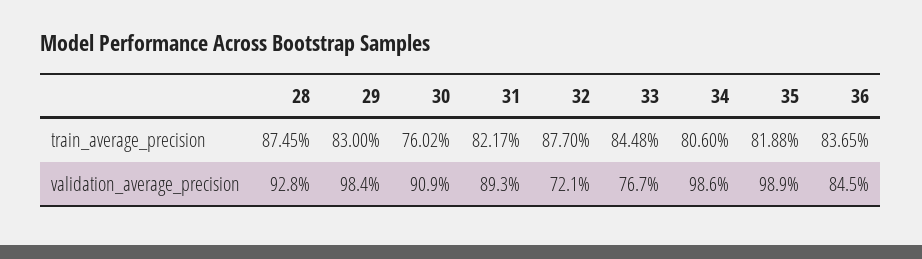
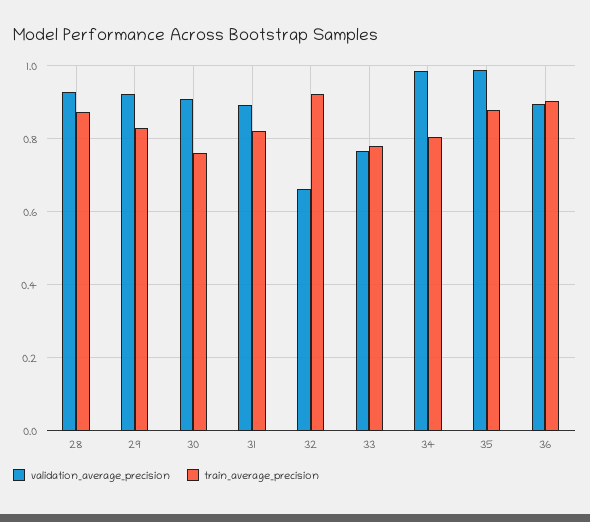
train_average_precision, 32: 0.877 -> 0.92
train_average_precision, 33: 0.8448 -> 0.78
train_average_precision, 35: 0.8188 -> 0.88
train_average_precision, 36: 0.8365 -> 0.9
validation_average_precision, 29: 0.984 -> 0.92
validation_average_precision, 32: 0.721 -> 0.66
validation_average_precision, 36: 0.845 -> 0.9

